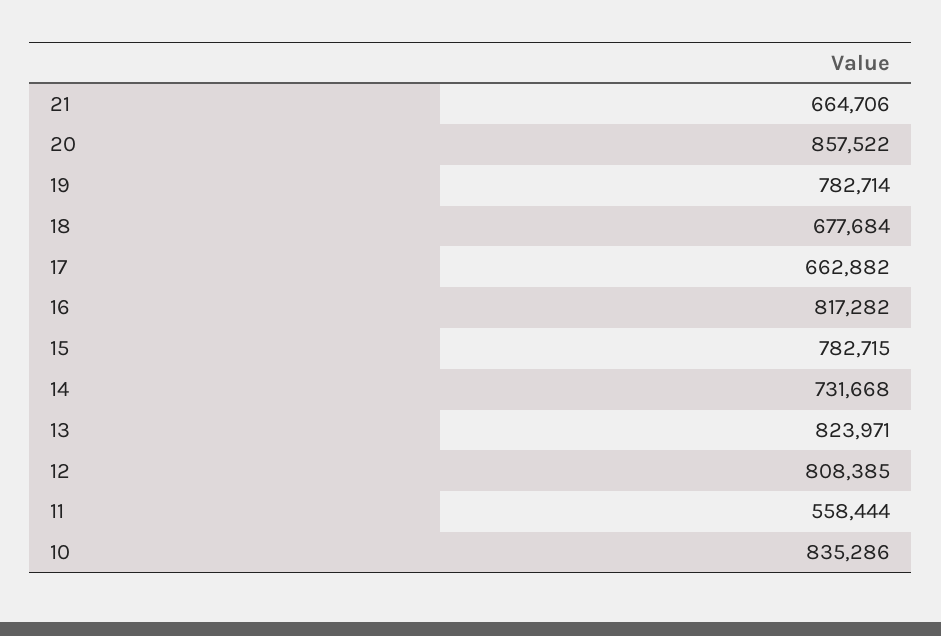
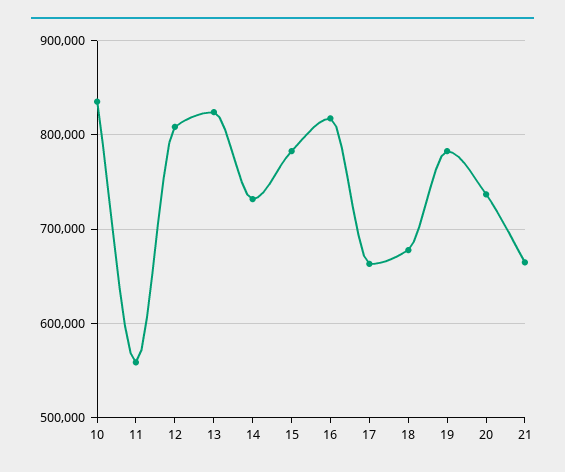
20: 857522 -> 740000

